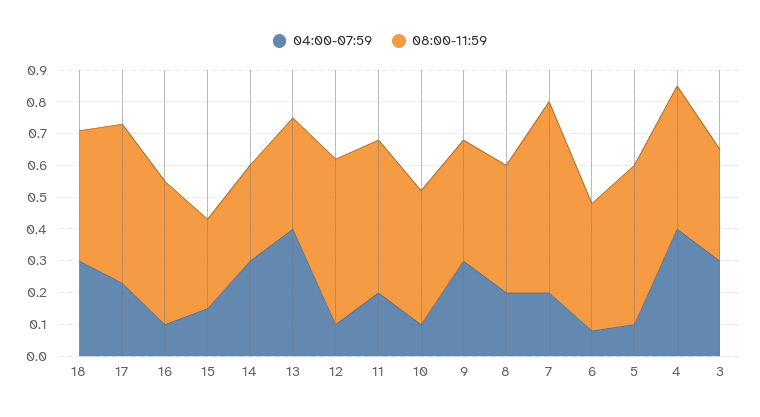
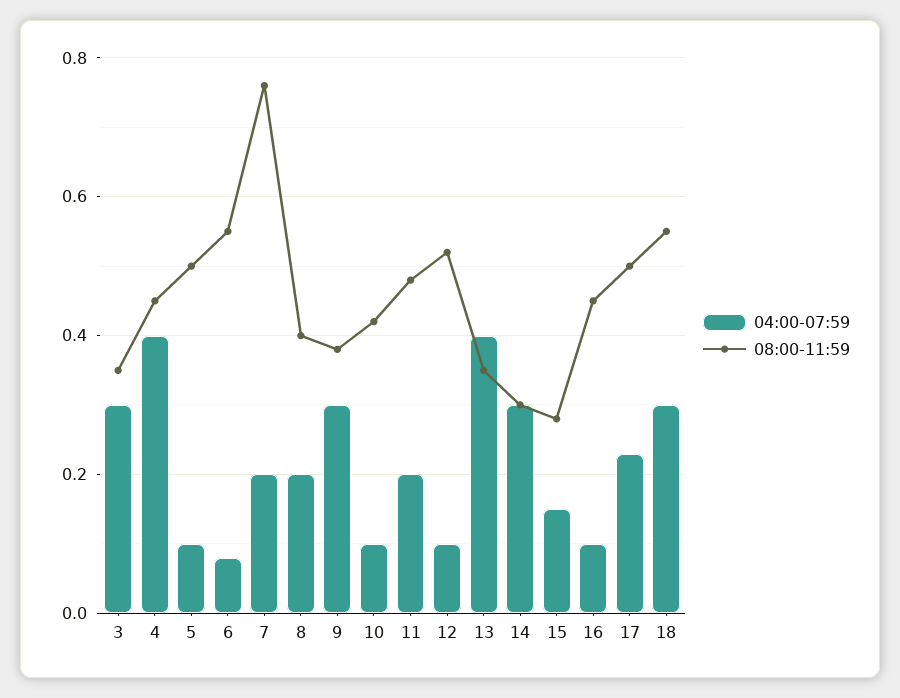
08:00-11:59, 18: 0.4 -> 0.55
08:00-11:59, 7: 0.6 -> 0.75
08:00-11:59, 6: 0.4 -> 0.55

